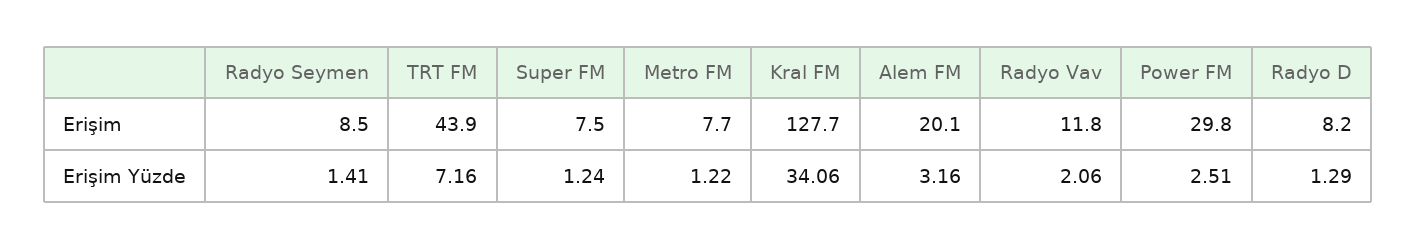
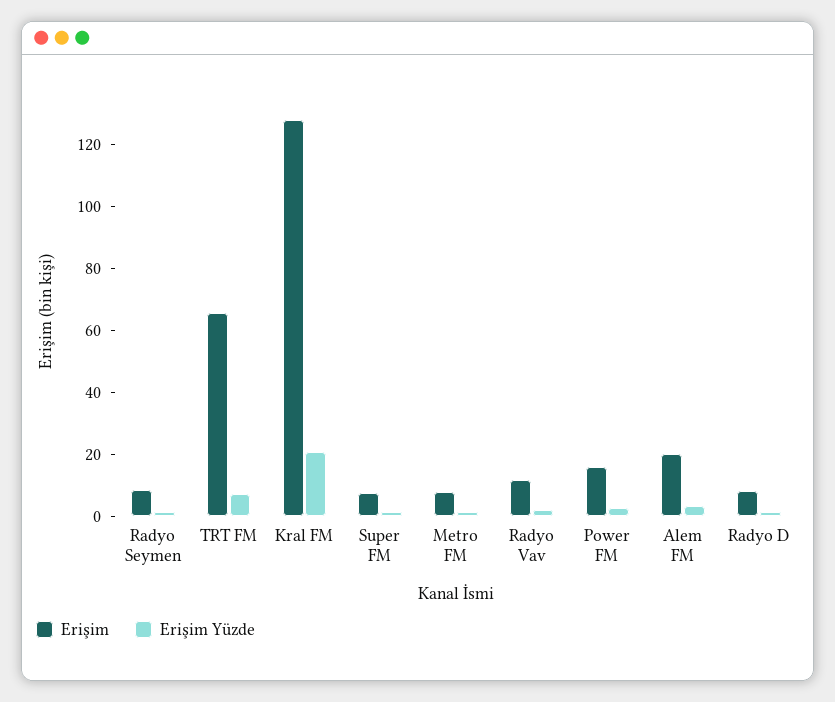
Erişim, TRT FM: 43.9 -> 65
Erişim, Power FM: 29.8 -> 15
Erişim Yüzde, Kral FM: 34.06 -> 20

